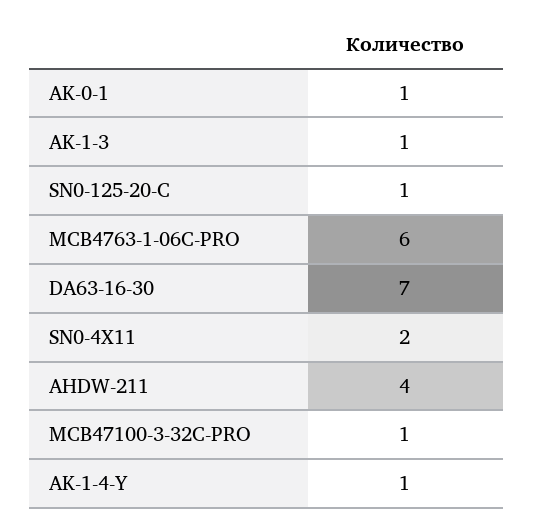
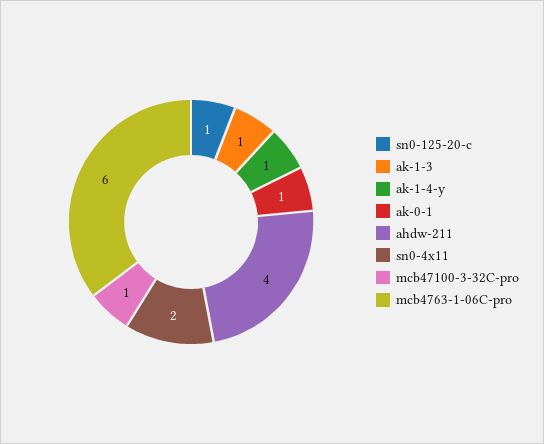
DA63-16-30: 7 -> none

